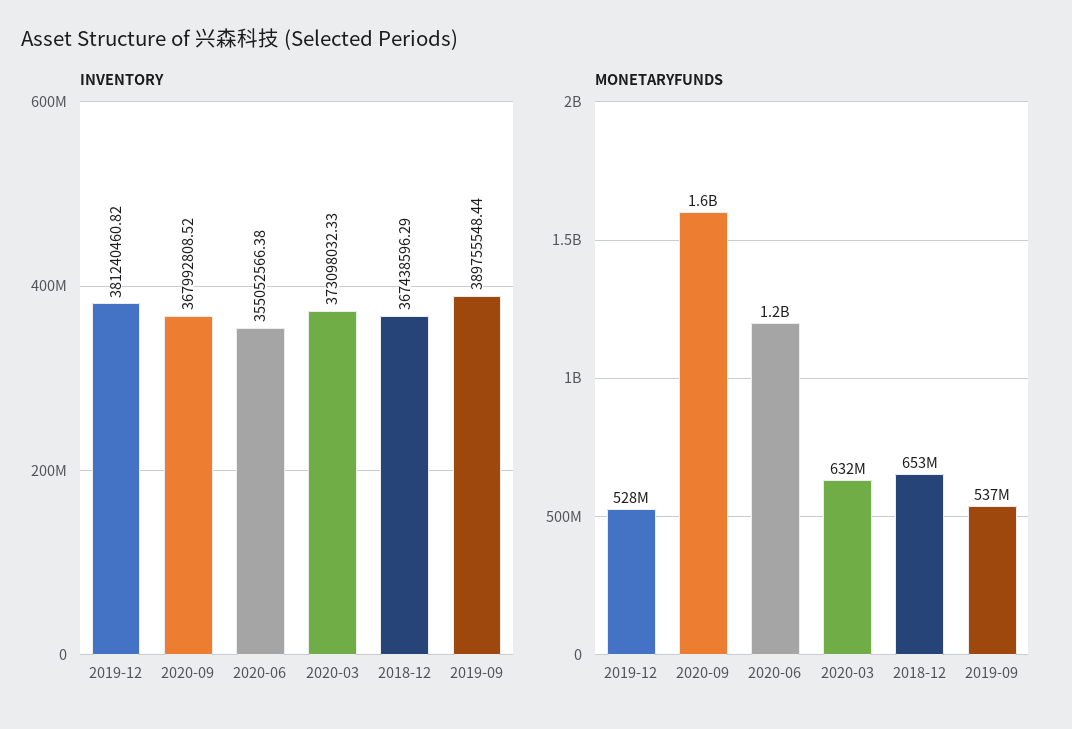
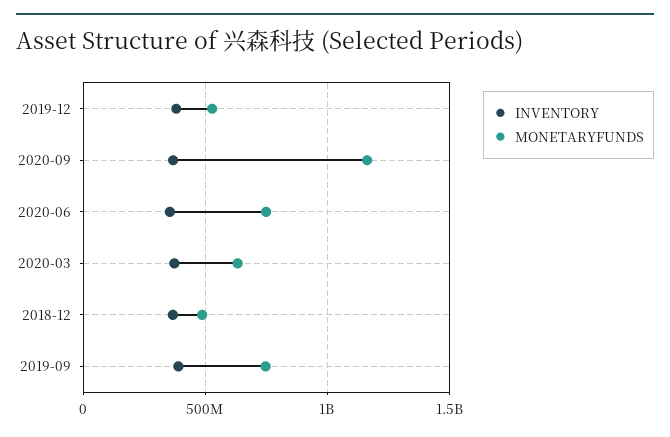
MONETARYFUNDS, 2020-09: 1600000000 -> 1150000000
MONETARYFUNDS, 2020-06: 1200000000 -> 750000000
MONETARYFUNDS, 2018-12: 653000000 -> 500000000
MONETARYFUNDS, 2019-09: 537000000 -> 750000000

